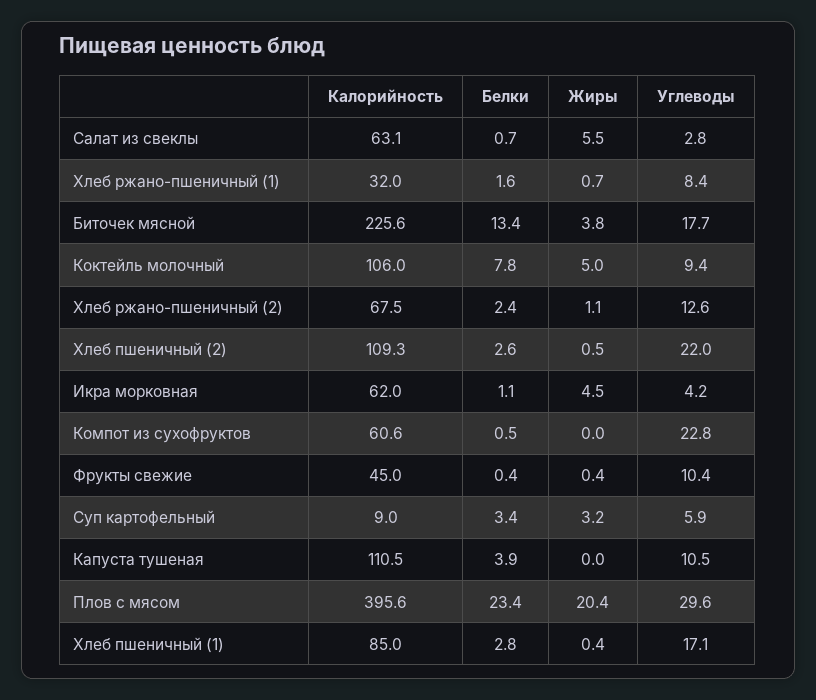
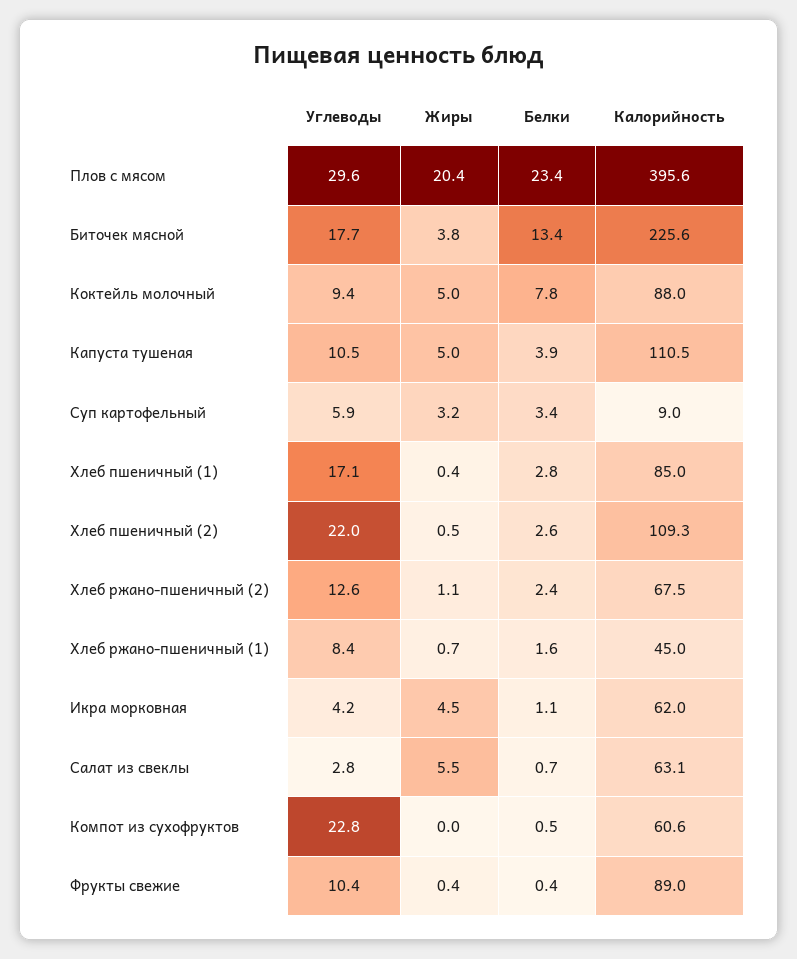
Калорийность, Хлеб ржано-пшеничный (1): 32 -> 45
Калорийность, Коктейль молочный: 106 -> 88
Калорийность, Фрукты свежие: 45 -> 89
Жиры, Капуста тушеная: 0 -> 5

